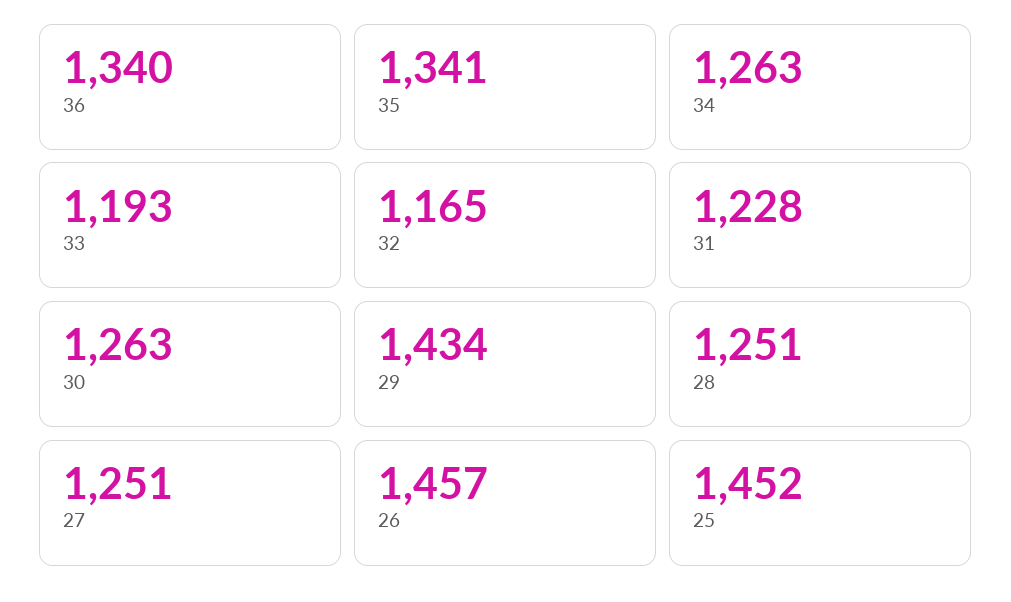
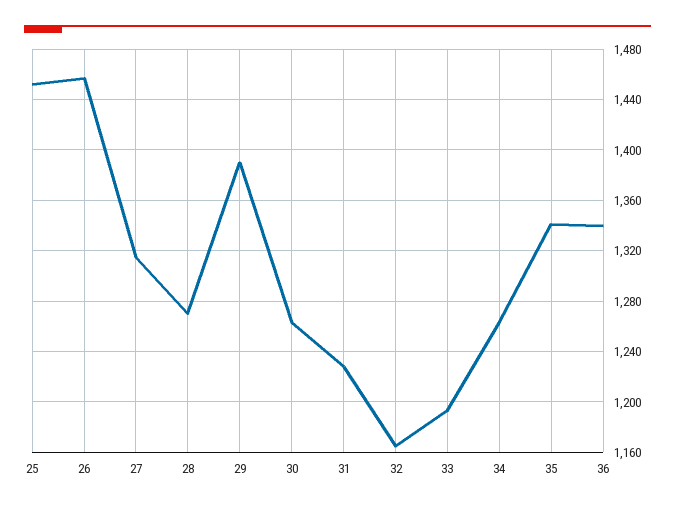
29: 1434 -> 1390
28: 1251 -> 1270
27: 1251 -> 1315

